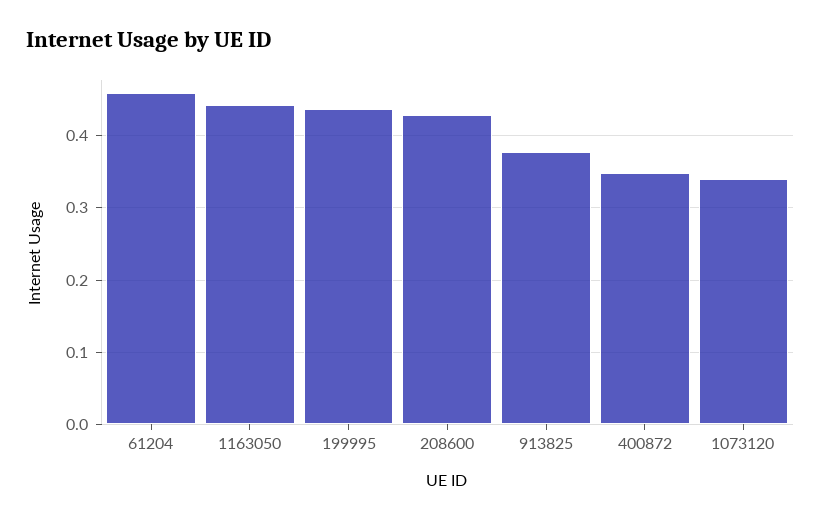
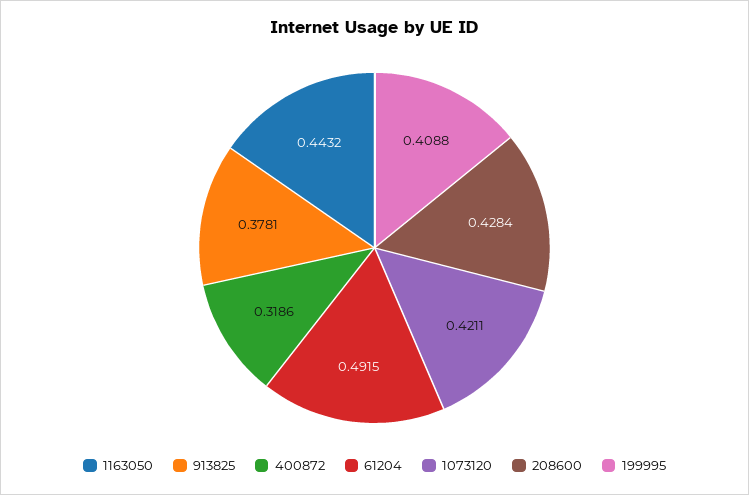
61204: 0.46 -> 0.4915
199995: 0.44 -> 0.4088
400872: 0.35 -> 0.3186
1073120: 0.34 -> 0.4211

